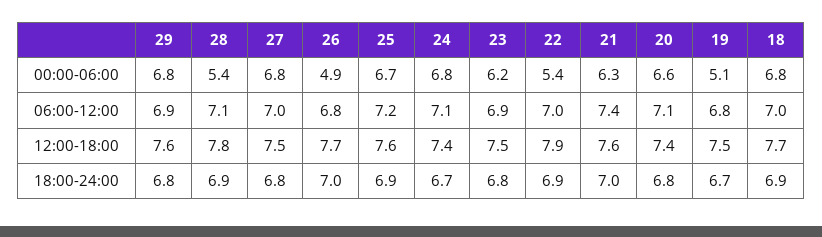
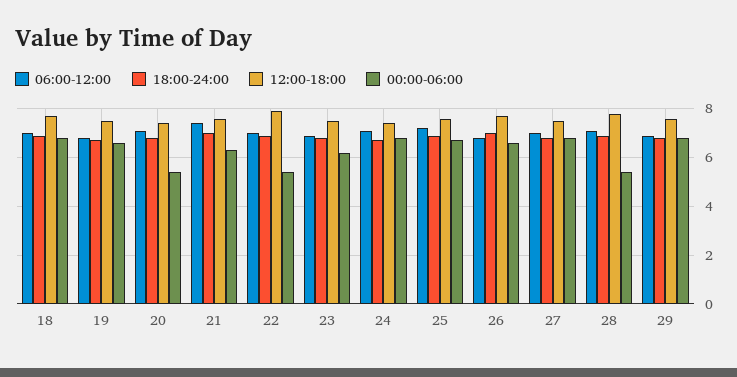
00:00-06:00, 26: 4.9 -> 6.5
00:00-06:00, 20: 6.6 -> 5.5
00:00-06:00, 19: 5.1 -> 6.5

